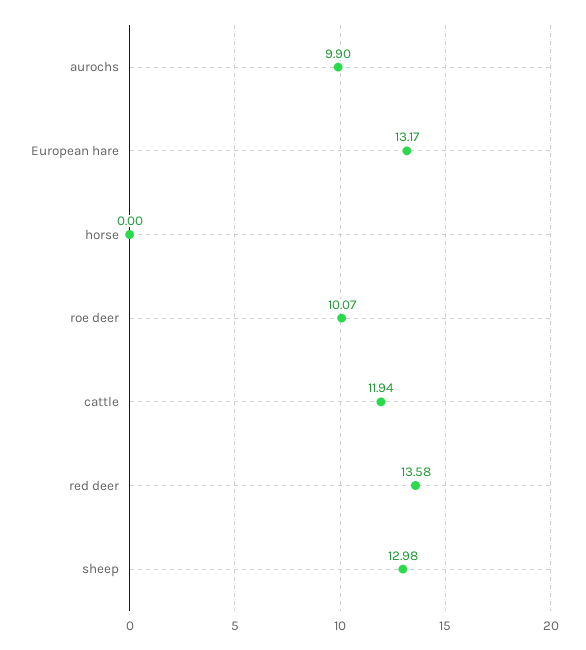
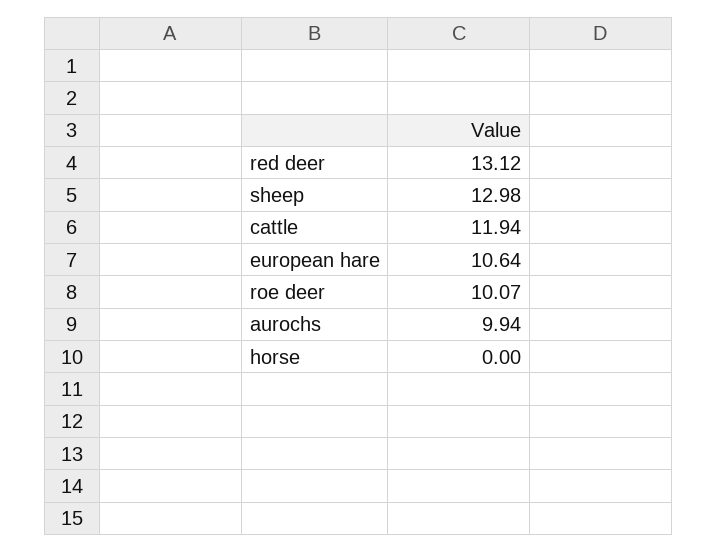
aurochs: 9.9 -> 9.94
European hare: 13.17 -> 10.64
red deer: 13.58 -> 13.12

